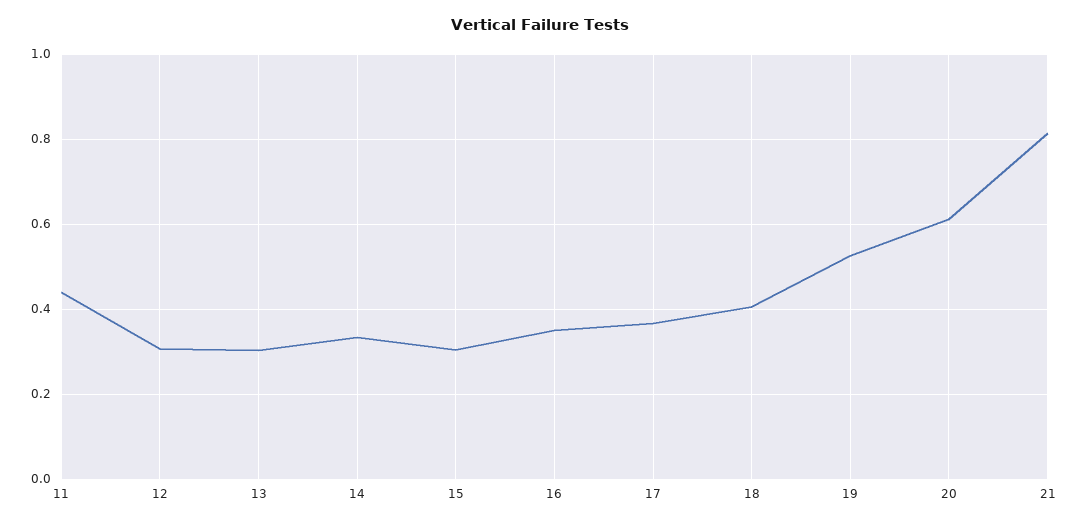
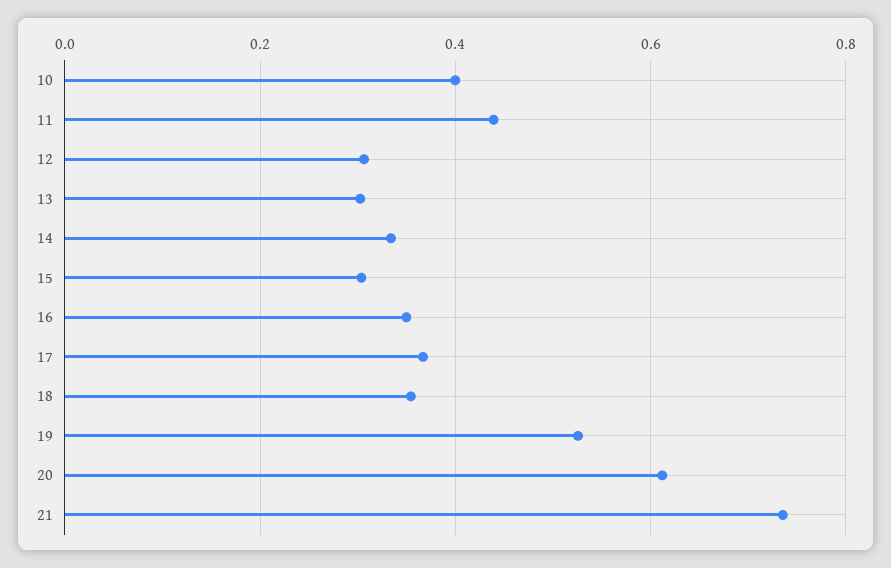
18: 0.4 -> 0.36
21: 0.82 -> 0.74
10: none -> 0.4

